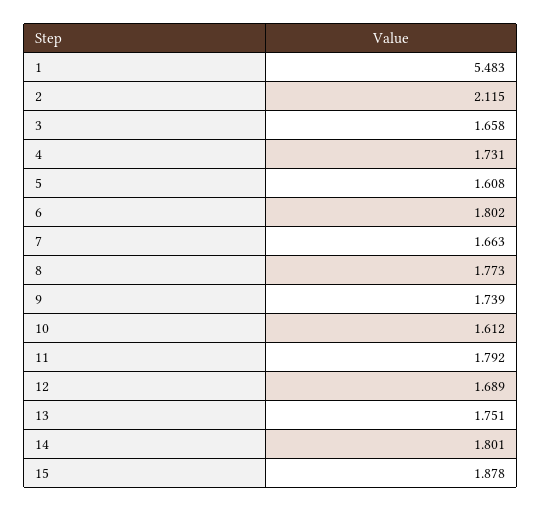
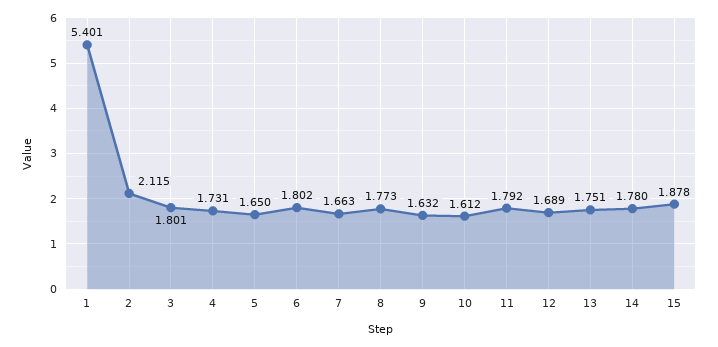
1: 5.483 -> 5.401
3: 1.658 -> 1.801
5: 1.608 -> 1.65
9: 1.739 -> 1.632
14: 1.801 -> 1.78

